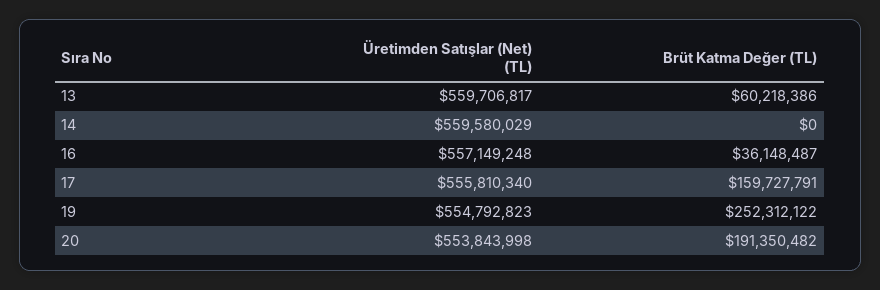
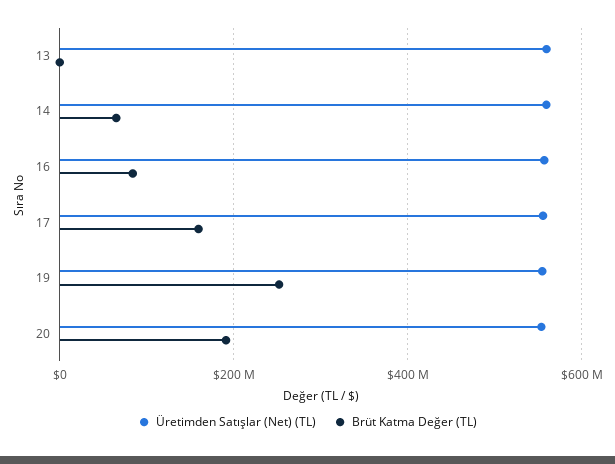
Brüt Katma Değer (TL), 13: 60218386 -> 0
Brüt Katma Değer (TL), 14: 0 -> 60000000
Brüt Katma Değer (TL), 16: 36148487 -> 80000000

